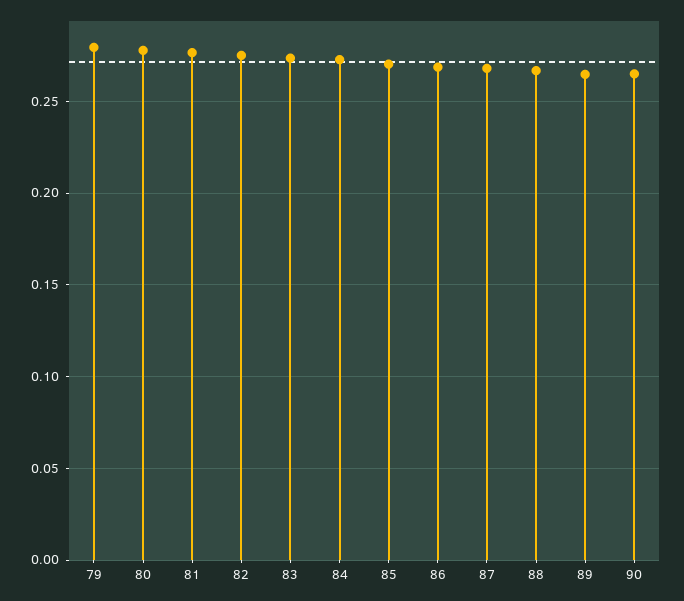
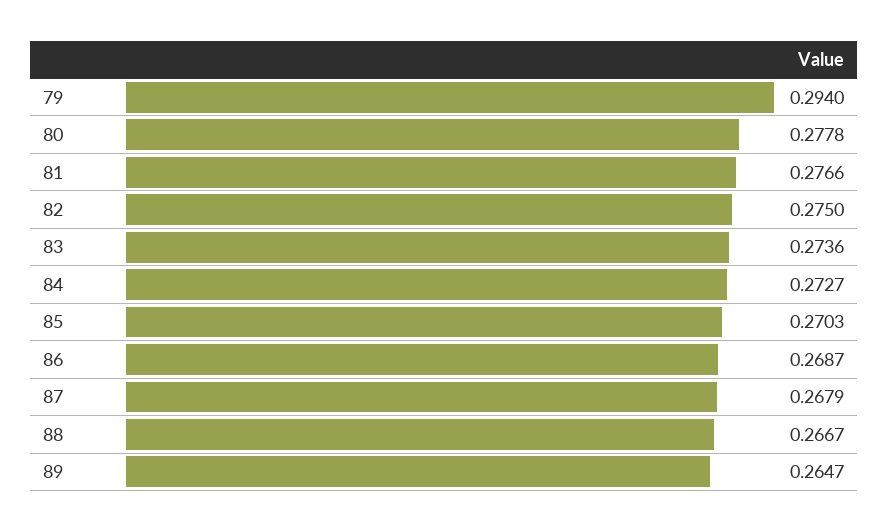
79: 0.28 -> 0.294
90: 0.265 -> none

